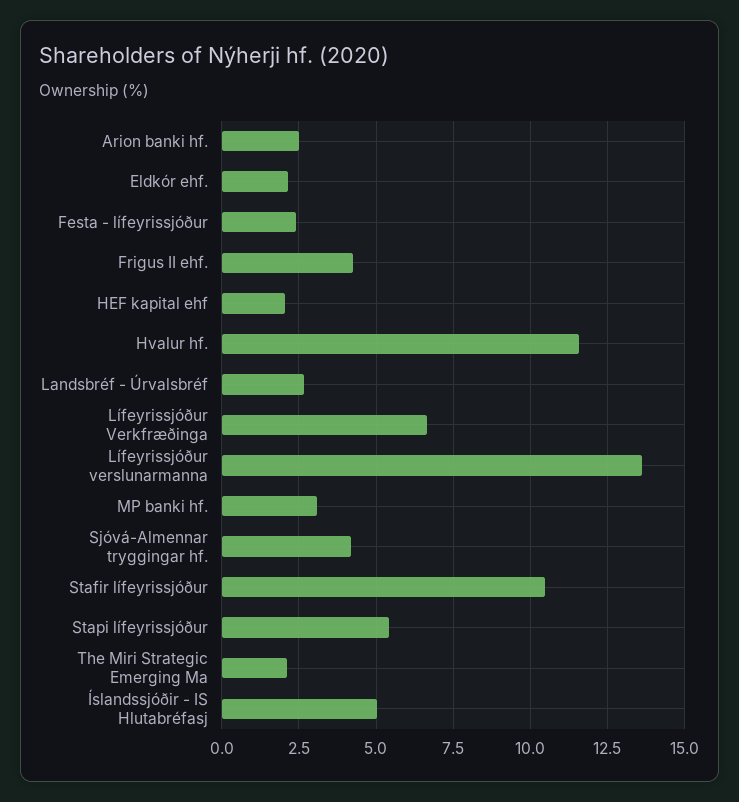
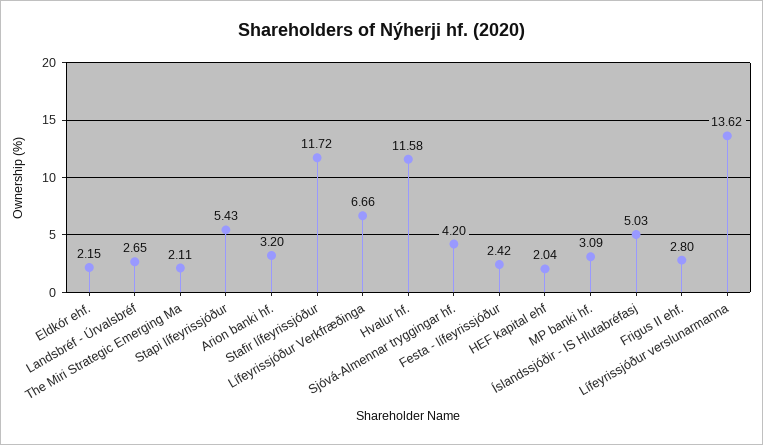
Arion banki hf.: 2.5 -> 3.2
Frigus II ehf.: 4.25 -> 2.8
Stafir lífeyrissjóður: 10.5 -> 11.72

